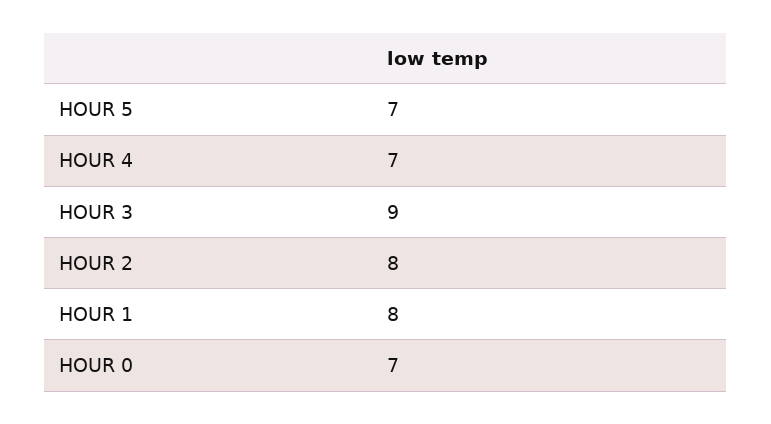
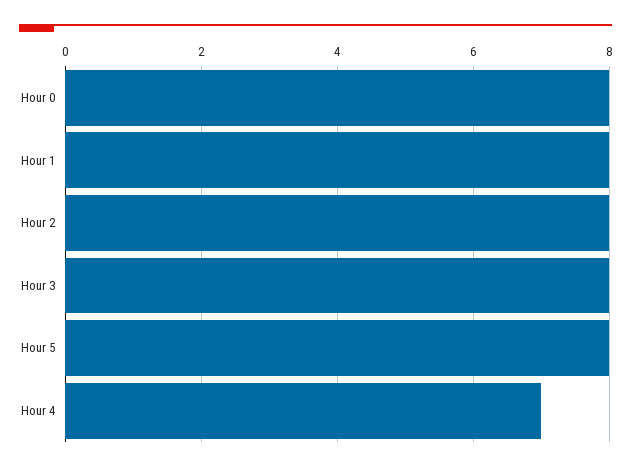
HOUR 5: 7 -> 8
HOUR 3: 9 -> 8
HOUR 0: 7 -> 8

